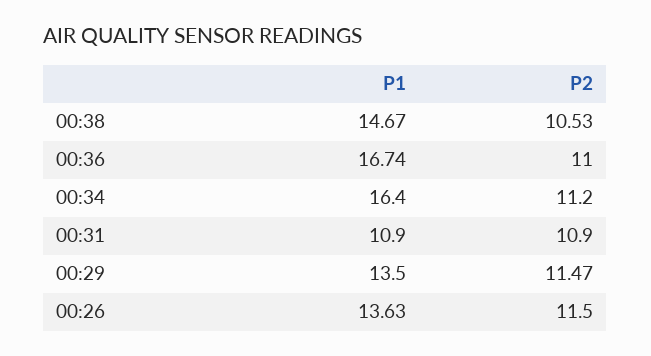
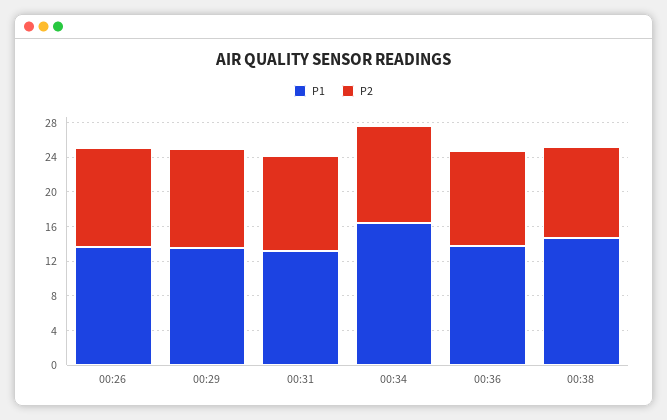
P1, 00:36: 16.74 -> 14
P1, 00:31: 10.9 -> 13

